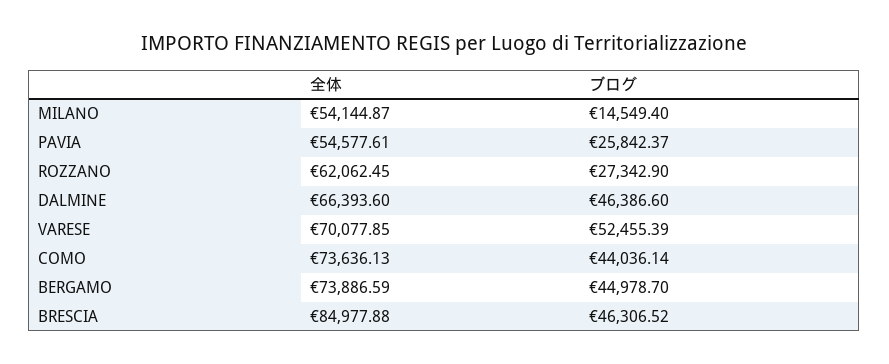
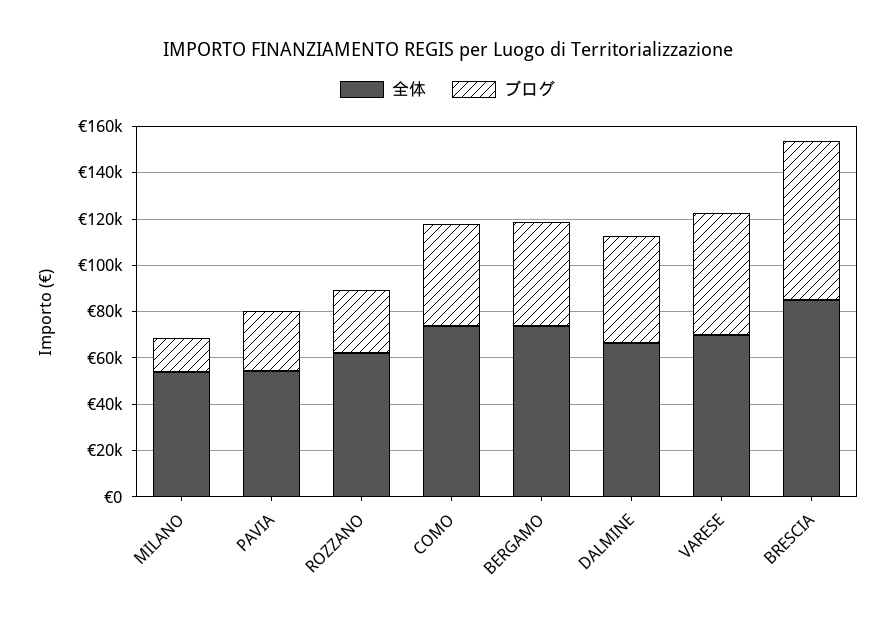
ブログ, BRESCIA: 46306.52 -> 70000

